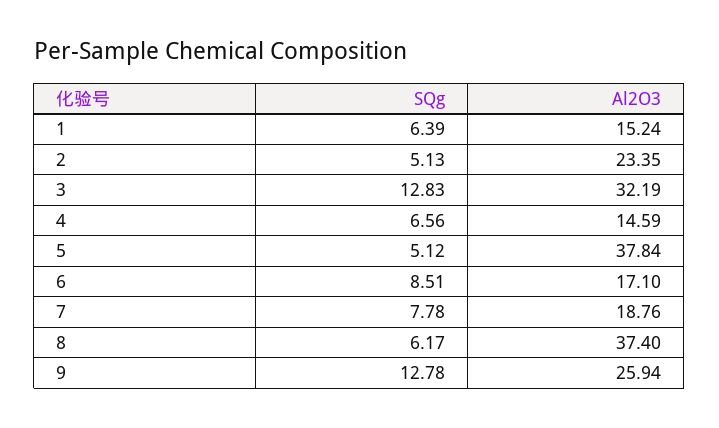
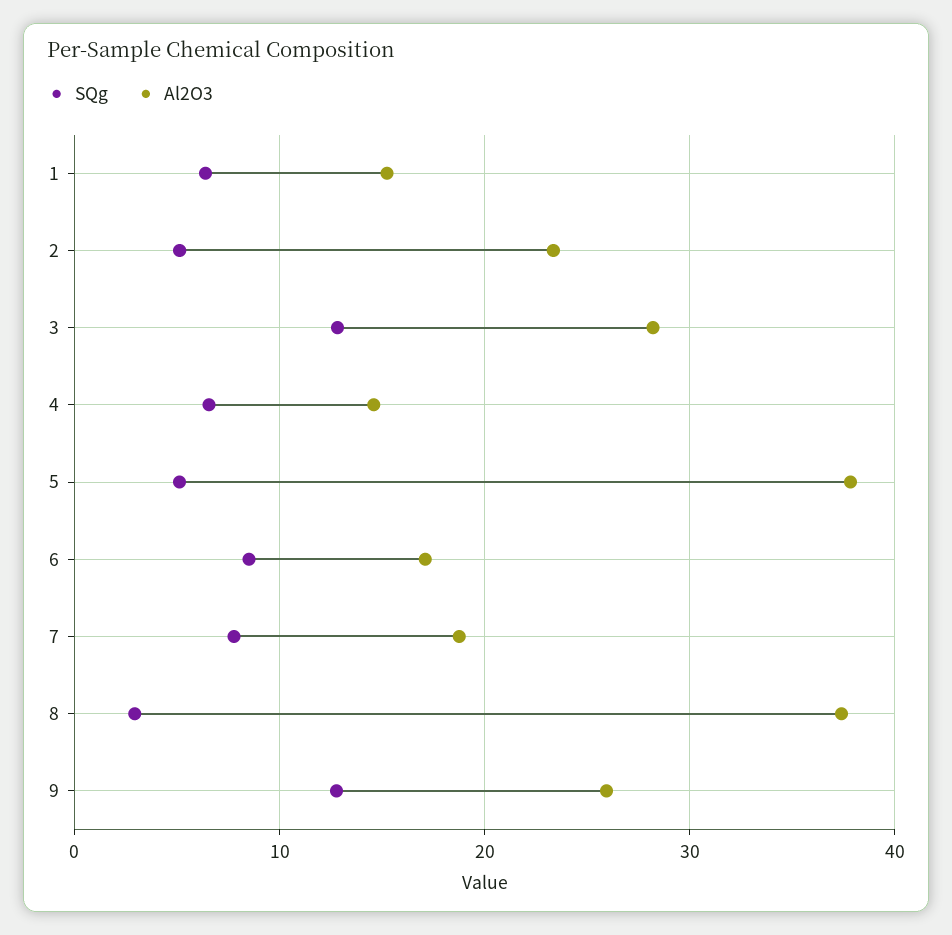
Al2O3, 3: 32.19 -> 28
SQg, 8: 6.17 -> 3

